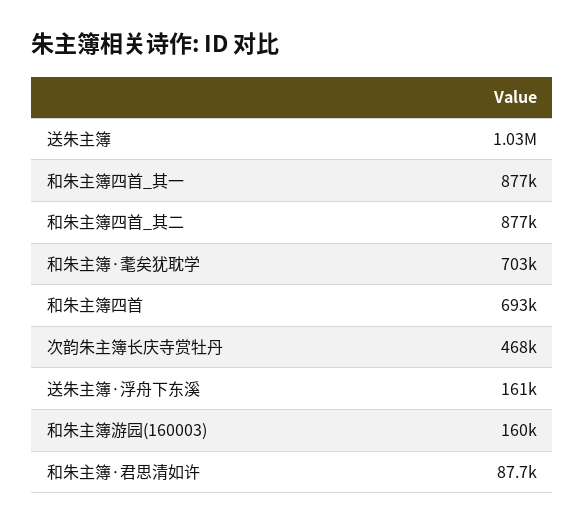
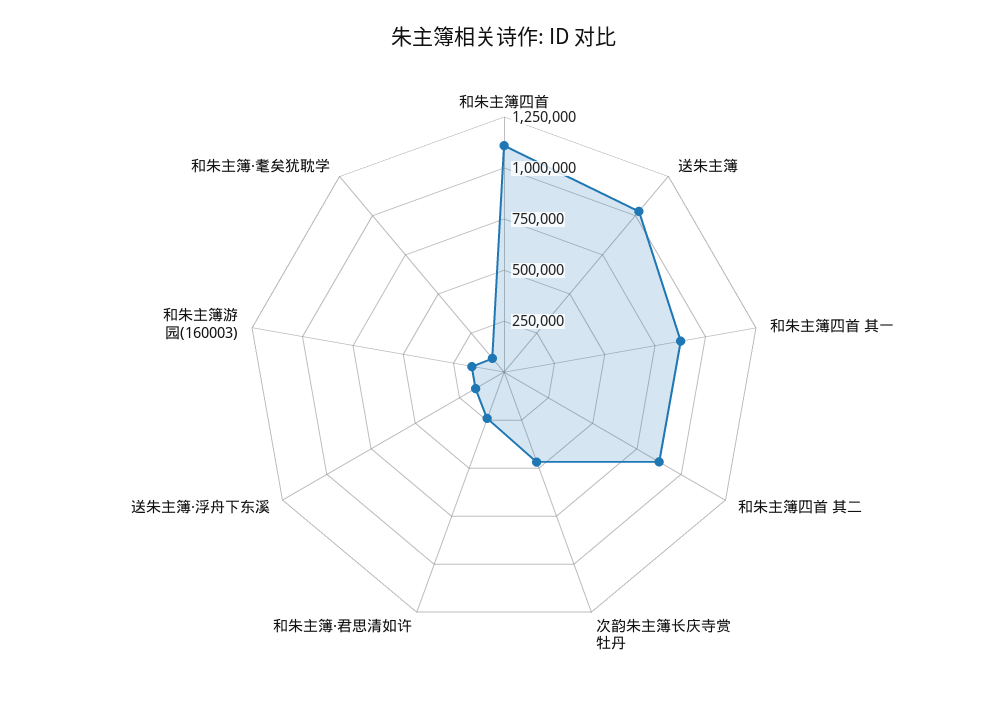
和朱主簿·耄矣犹耽学: 703000 -> 100000
和朱主簿四首: 693000 -> 1100000
和朱主簿·君思清如许: 87700 -> 250000

